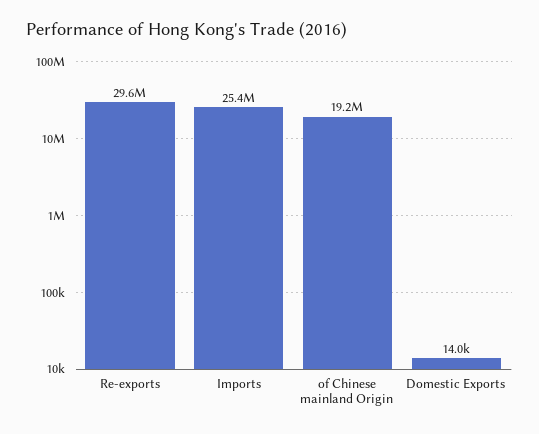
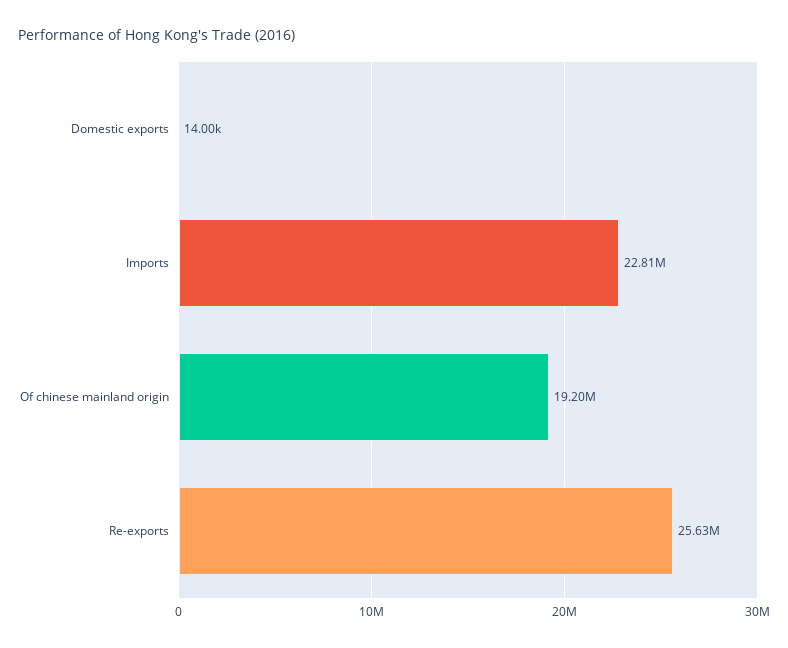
Re-exports: 29600000 -> 25630000
Imports: 25400000 -> 22810000

